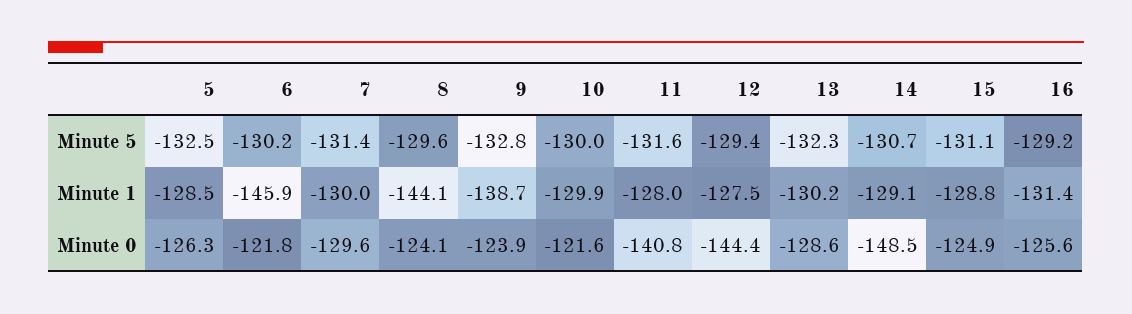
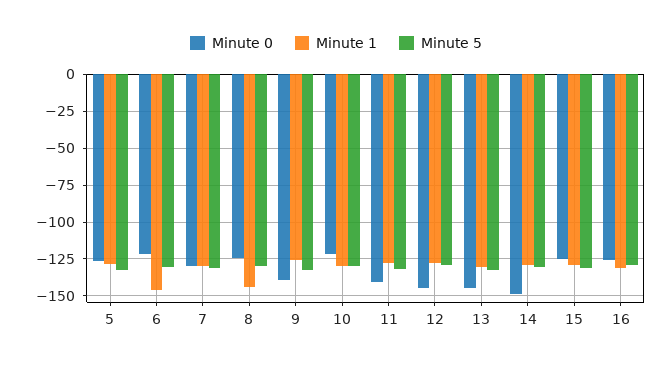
Minute 1, 9: -138.7 -> -125
Minute 0, 9: -123.9 -> -140
Minute 0, 13: -128.6 -> -145

